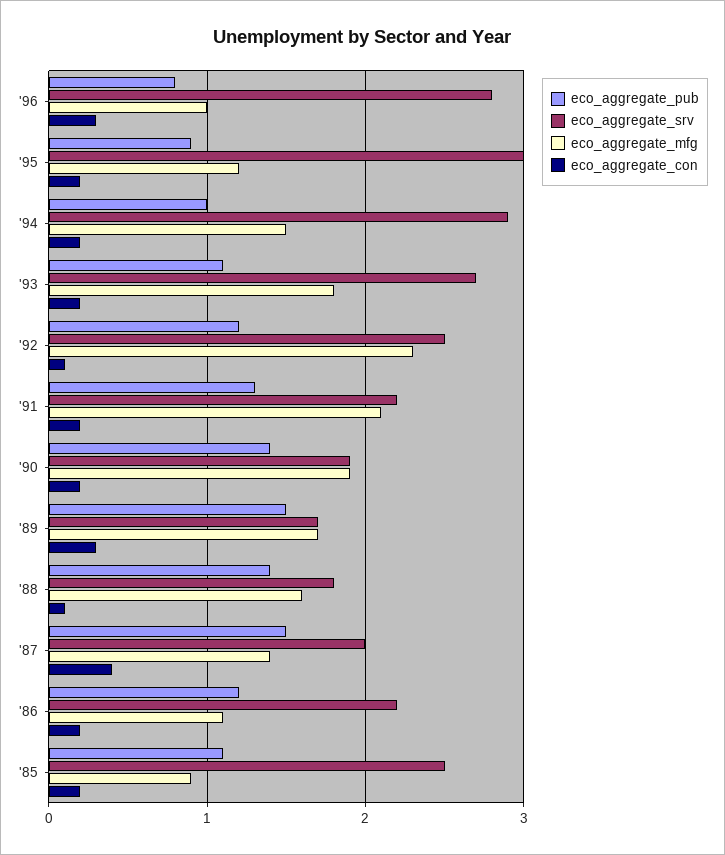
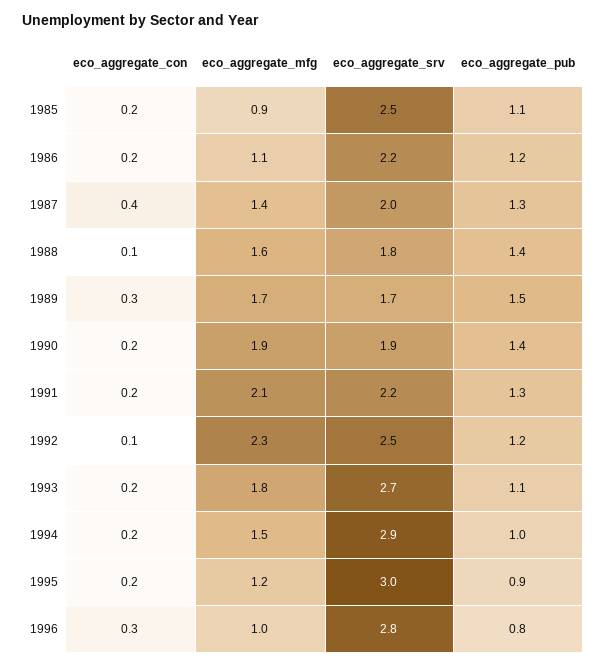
eco_aggregate_pub, '87: 1.5 -> 1.3

